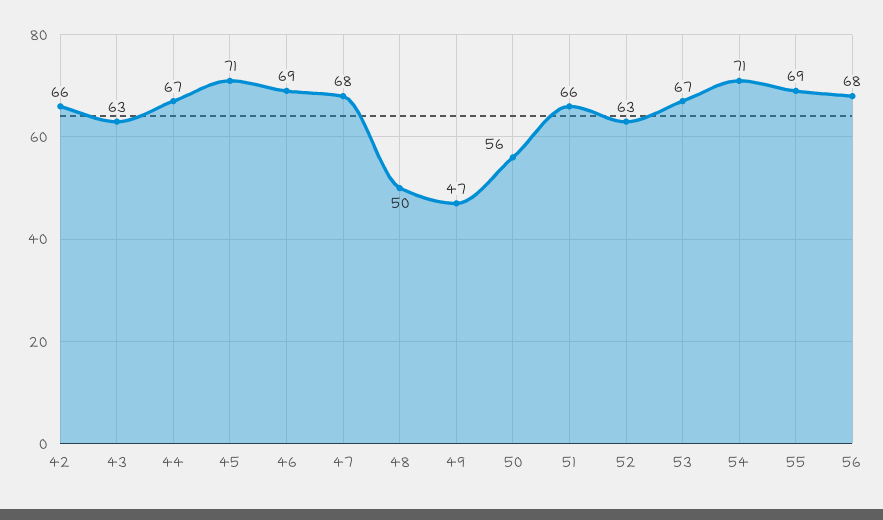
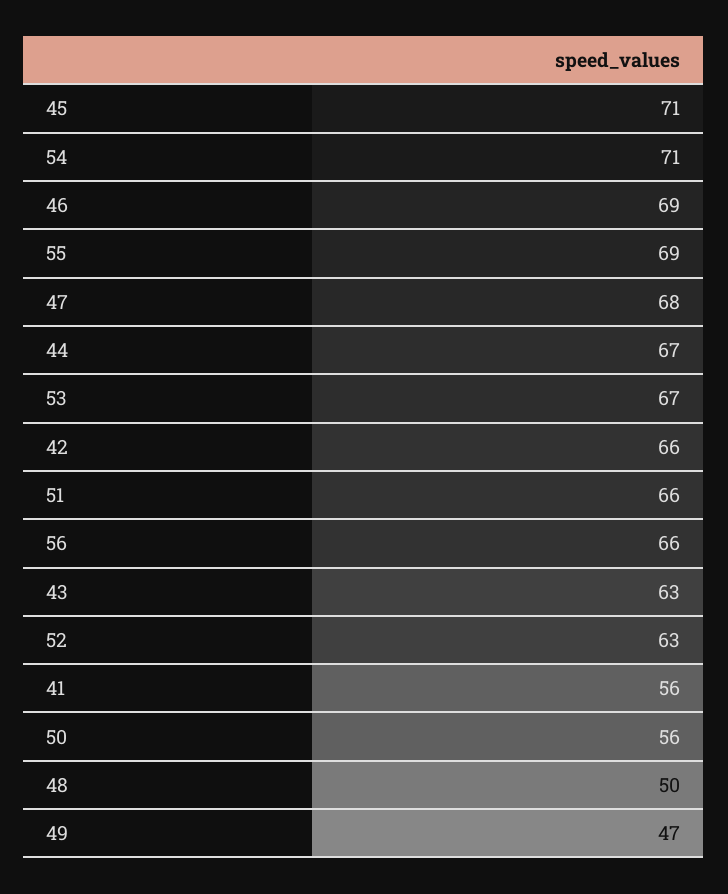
56: 68 -> 66
41: none -> 56

